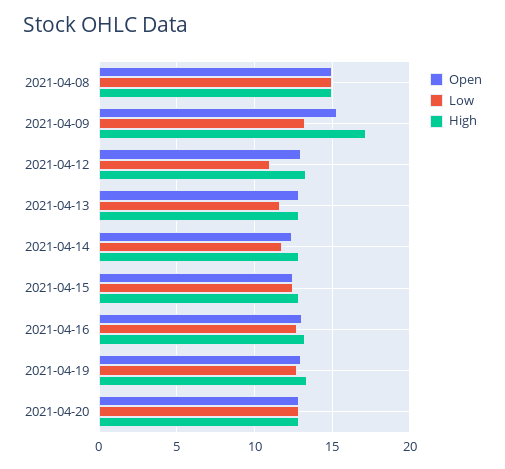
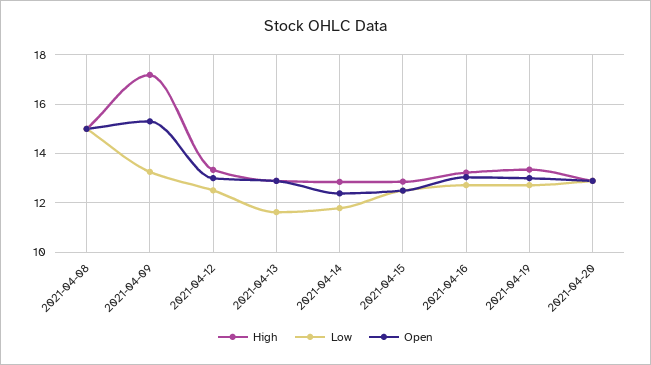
Low, 2021-04-12: 11 -> 12.5

